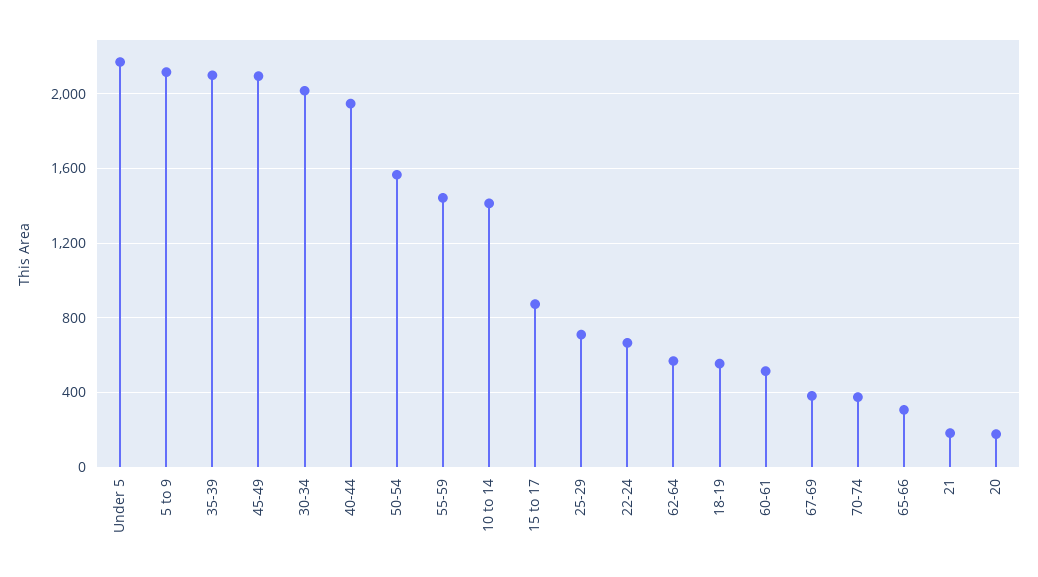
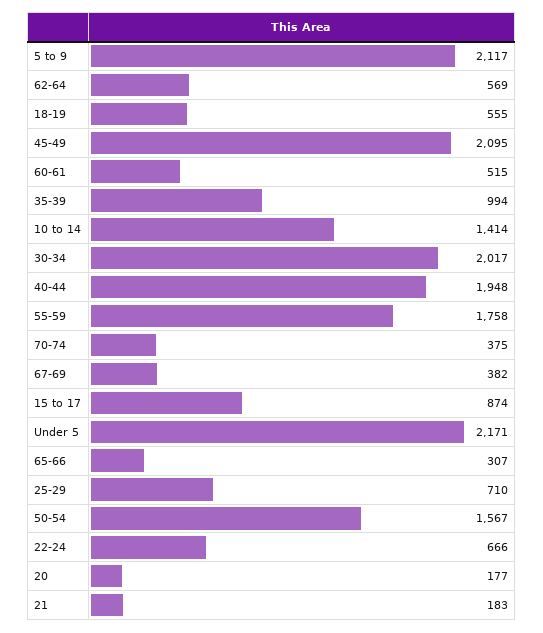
35-39: 2100 -> 994
55-59: 1450 -> 1758

